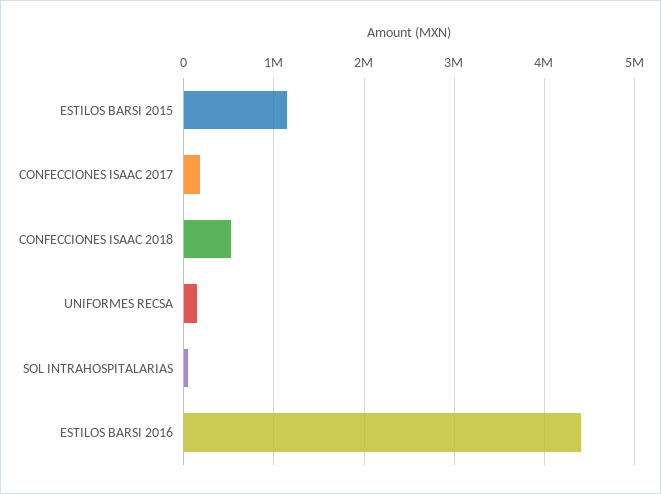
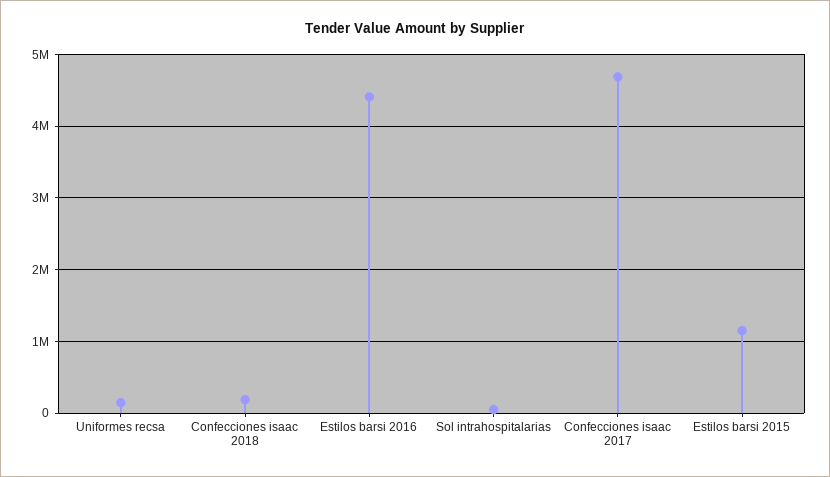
CONFECCIONES ISAAC 2017: 200000 -> 4700000
CONFECCIONES ISAAC 2018: 500000 -> 200000

